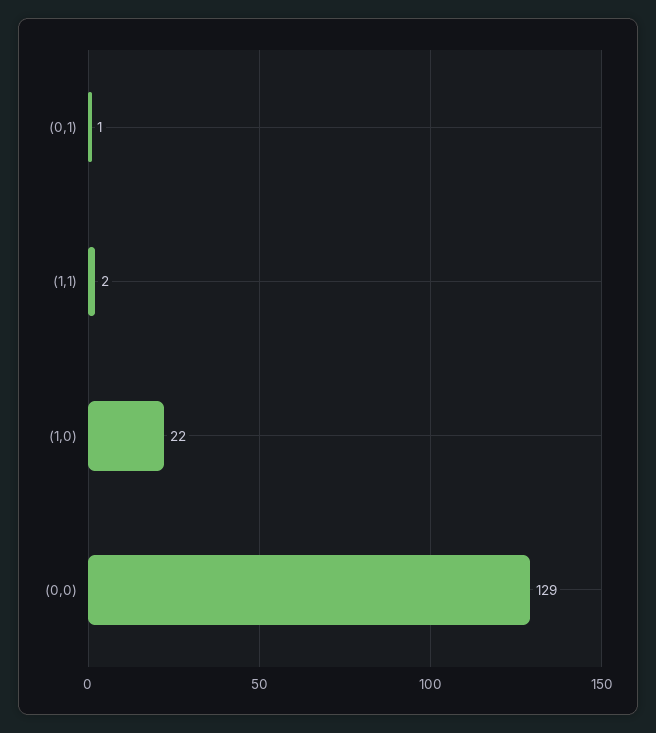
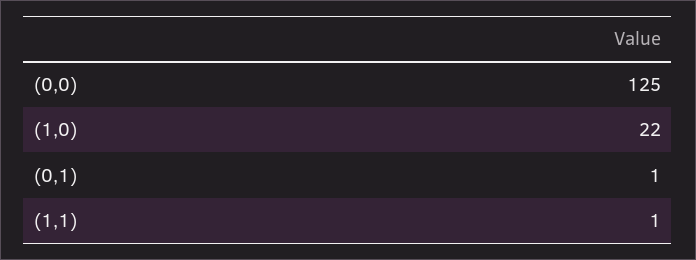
(1,1): 2 -> 1
(0,0): 129 -> 125

